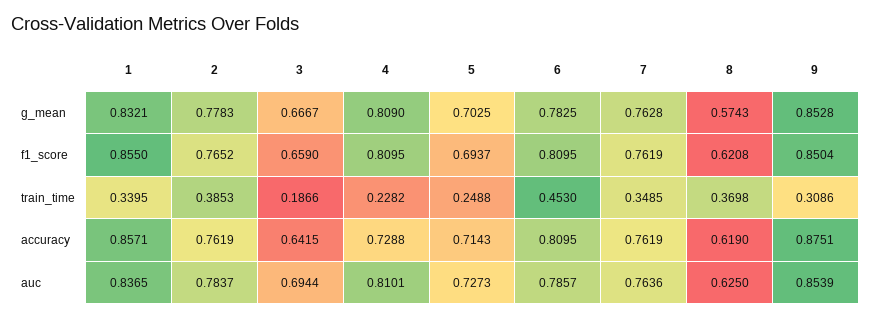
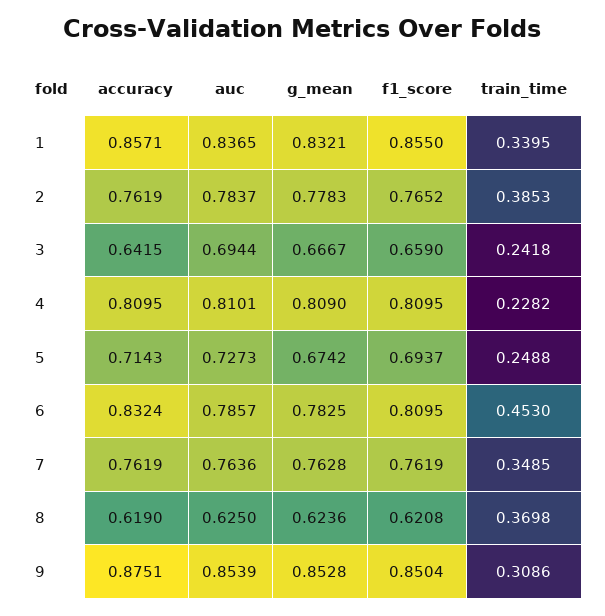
5, g_mean: 0.7025 -> 0.6742
8, g_mean: 0.5743 -> 0.6236
3, train_time: 0.1866 -> 0.2418
4, accuracy: 0.7288 -> 0.8095
6, accuracy: 0.8095 -> 0.8324

